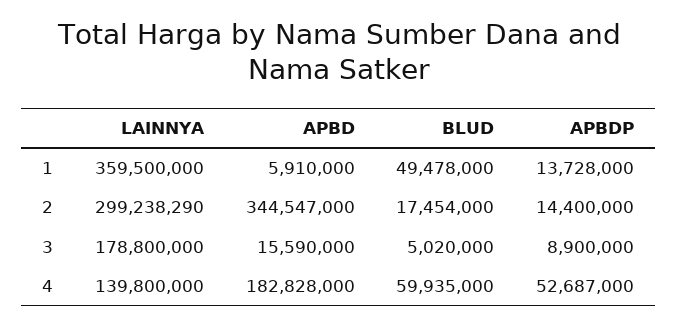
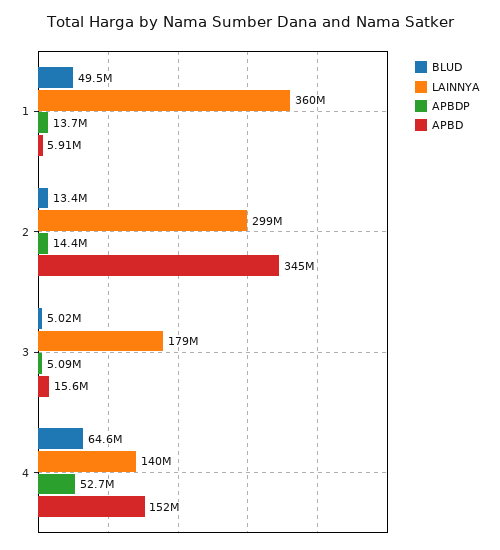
BLUD, 2: 17454000 -> 13400000
APBDP, 3: 8900000 -> 5090000
APBD, 4: 182828000 -> 152000000
BLUD, 4: 59935000 -> 64600000

